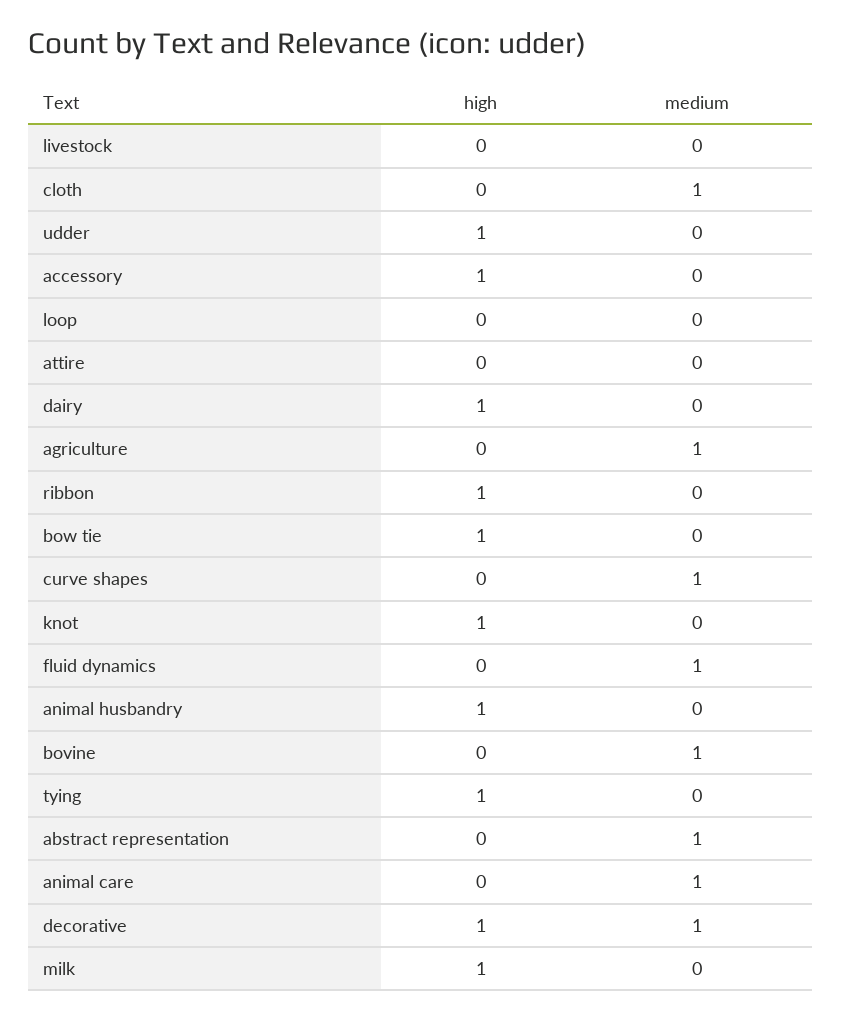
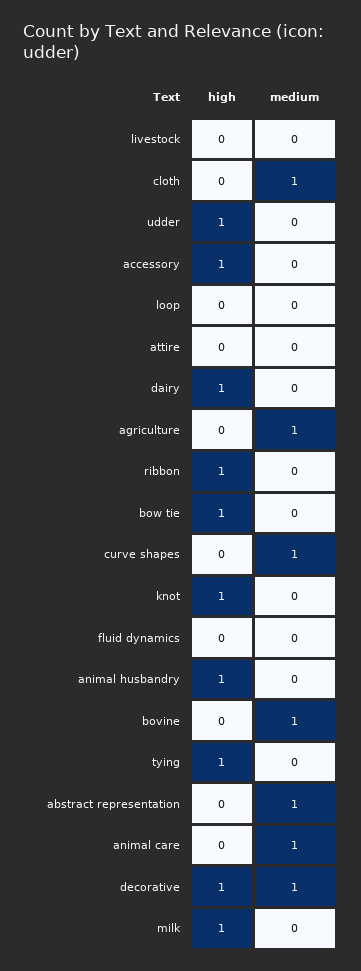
medium, fluid dynamics: 1 -> 0

